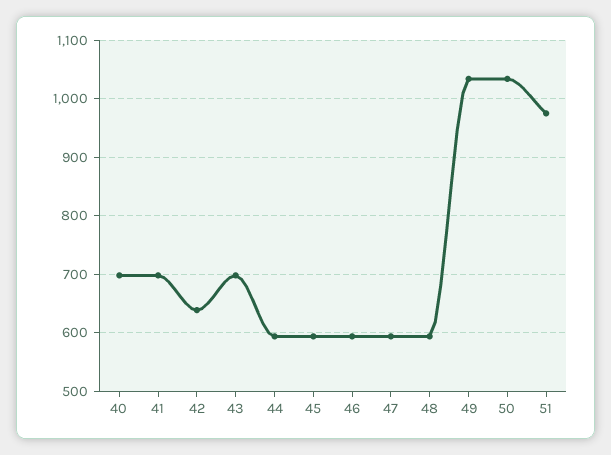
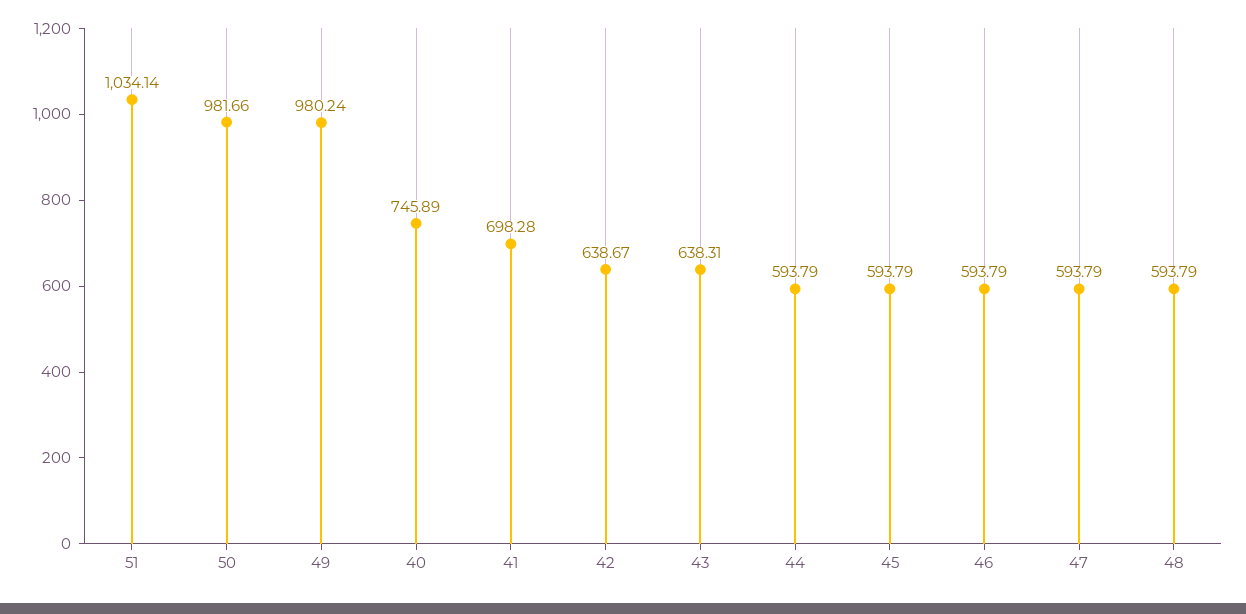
40: 700 -> 745.89
43: 700 -> 638.31
49: 1040 -> 980.24
50: 1040 -> 981.66
51: 980 -> 1034.14

